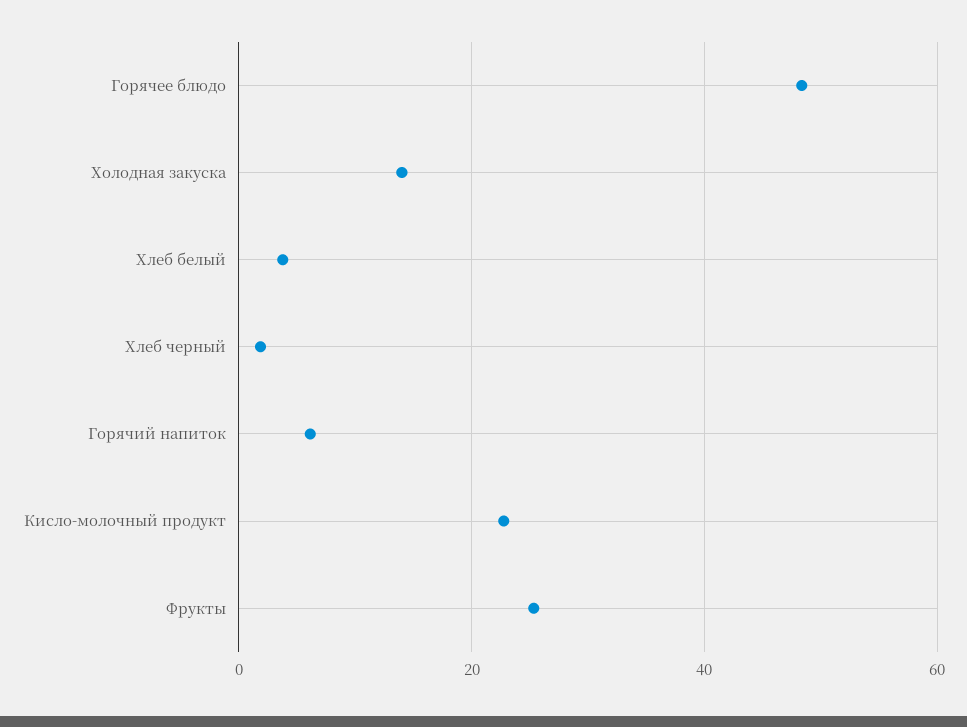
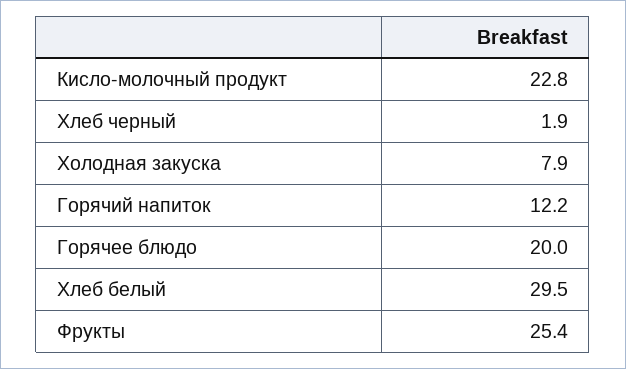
Горячее блюдо: 48 -> 20
Холодная закуска: 14 -> 7.9
Хлеб белый: 4 -> 29.5
Горячий напиток: 6 -> 12.2

